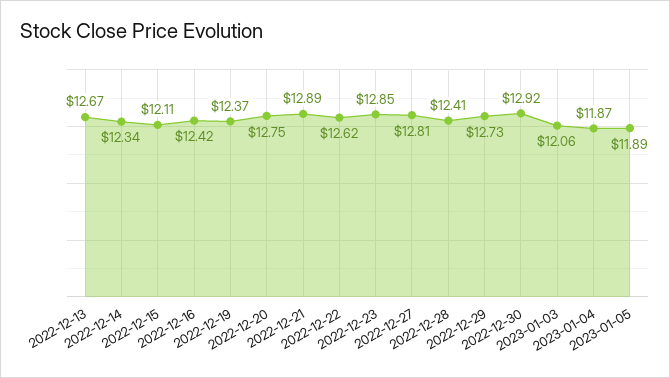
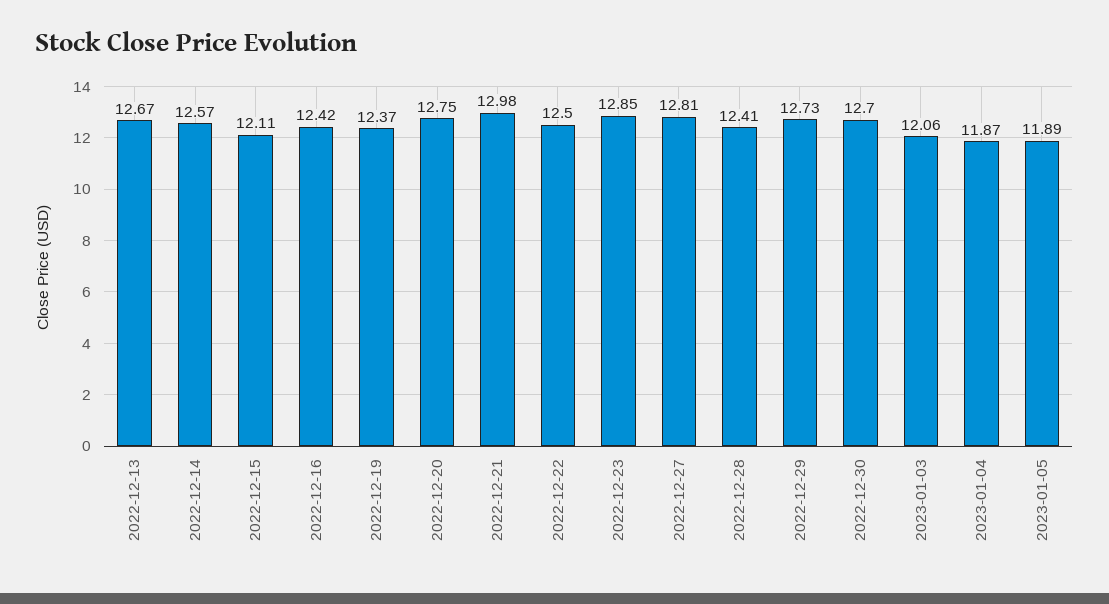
2022-12-14: 12.34 -> 12.57
2022-12-21: 12.89 -> 12.98
2022-12-22: 12.62 -> 12.5
2022-12-30: 12.92 -> 12.7

